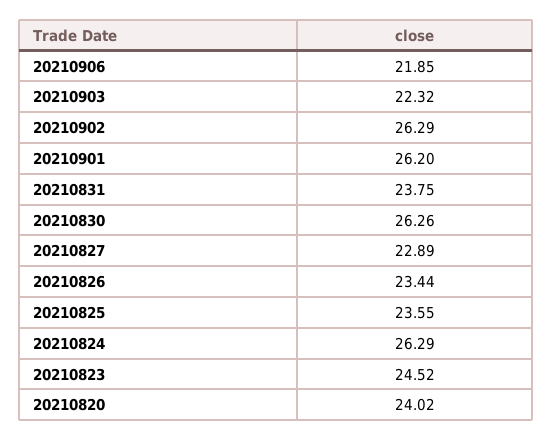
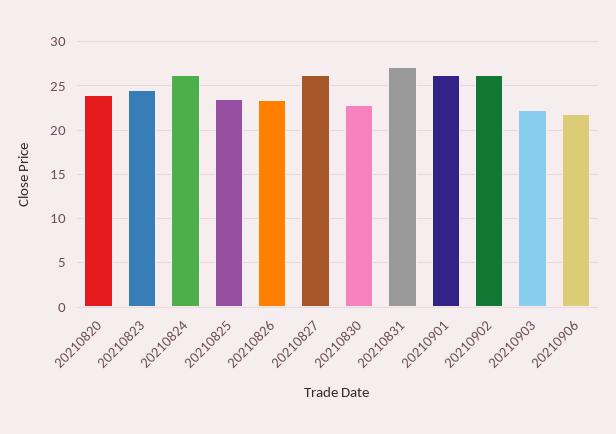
20210831: 23.75 -> 27
20210830: 26.26 -> 23
20210827: 22.89 -> 26

